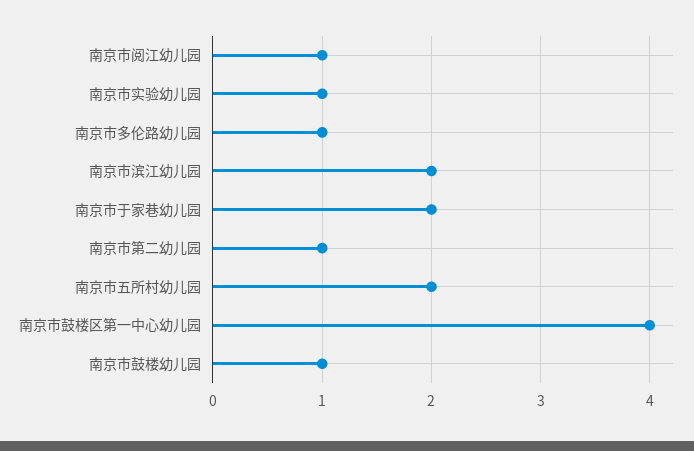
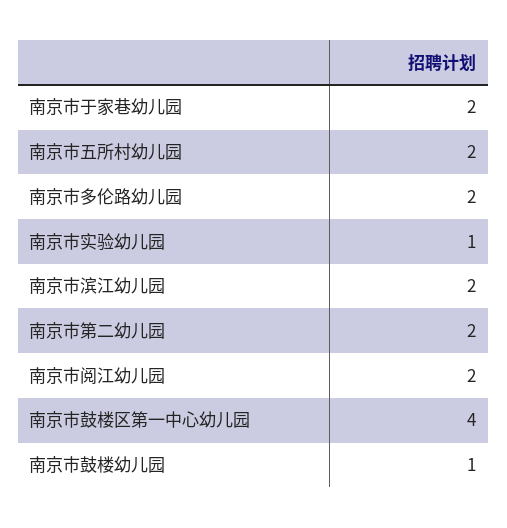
南京市阅江幼儿园: 1 -> 2
南京市多伦路幼儿园: 1 -> 2
南京市第二幼儿园: 1 -> 2

